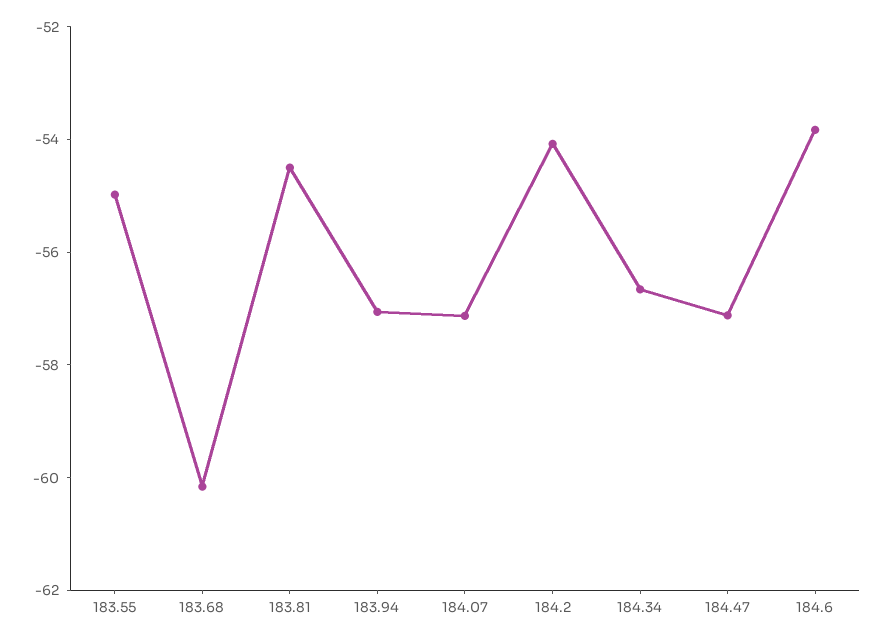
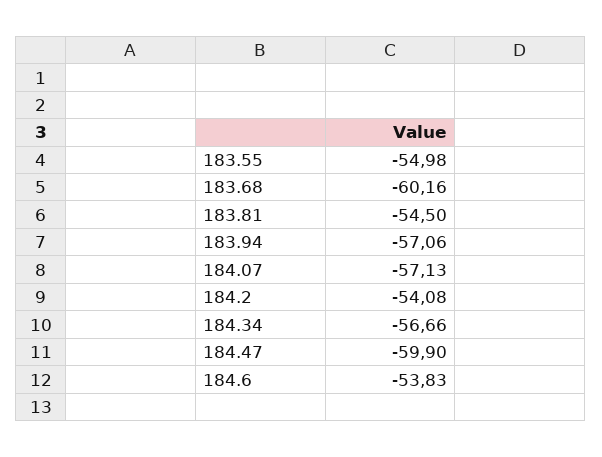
184.47: -57 -> -59.9

